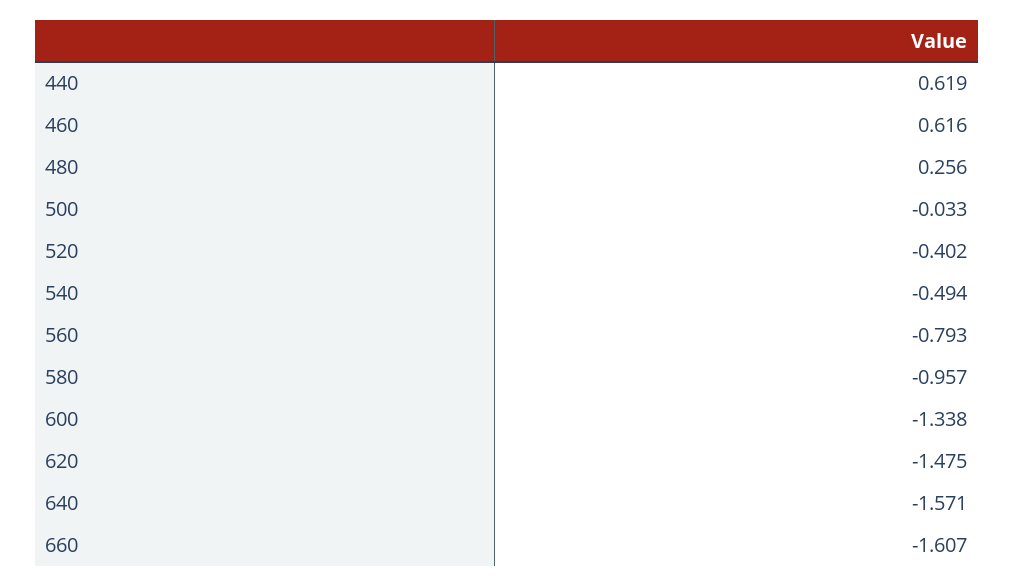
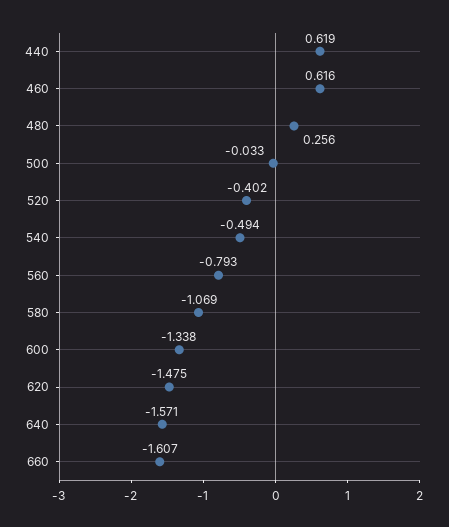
580: -0.957 -> -1.069

